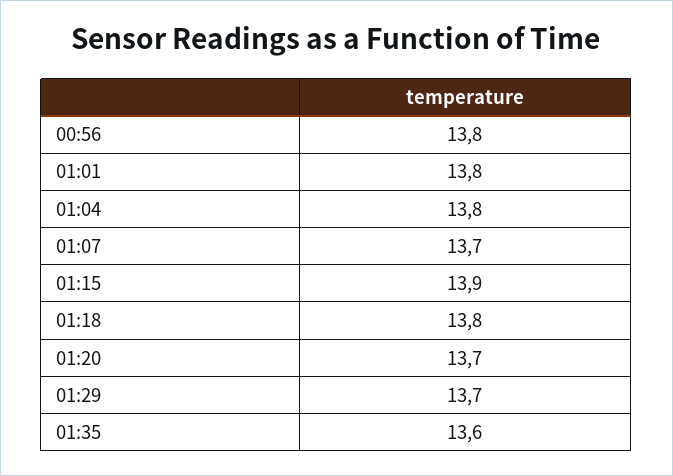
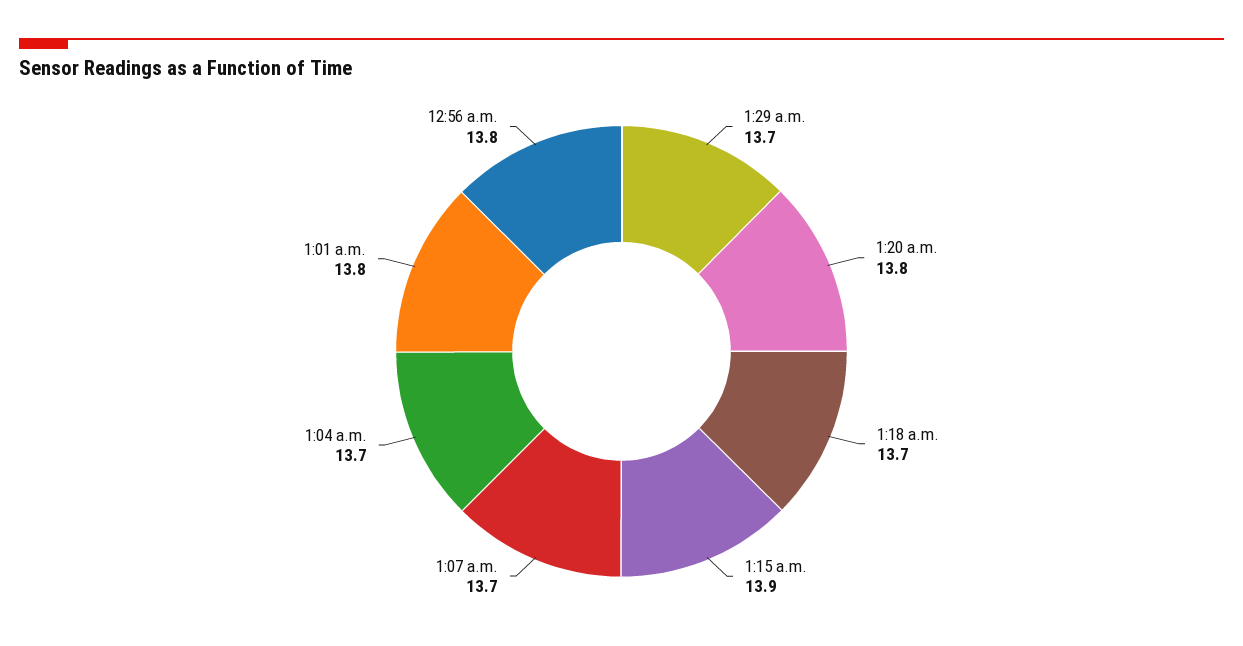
01:04: 13.8 -> 13.7
01:18: 13.8 -> 13.7
01:20: 13.7 -> 13.8
01:35: 13.6 -> none

